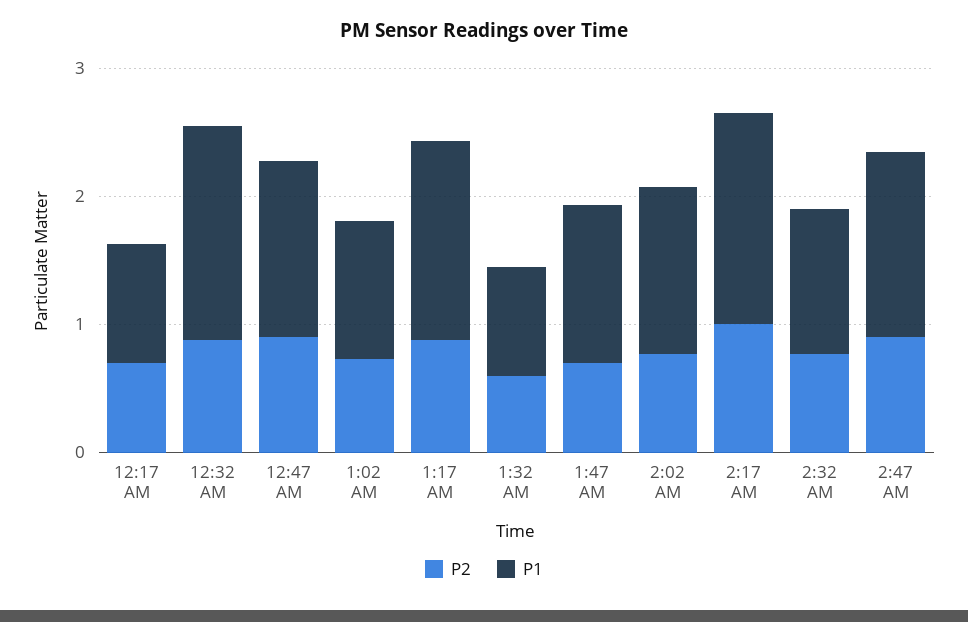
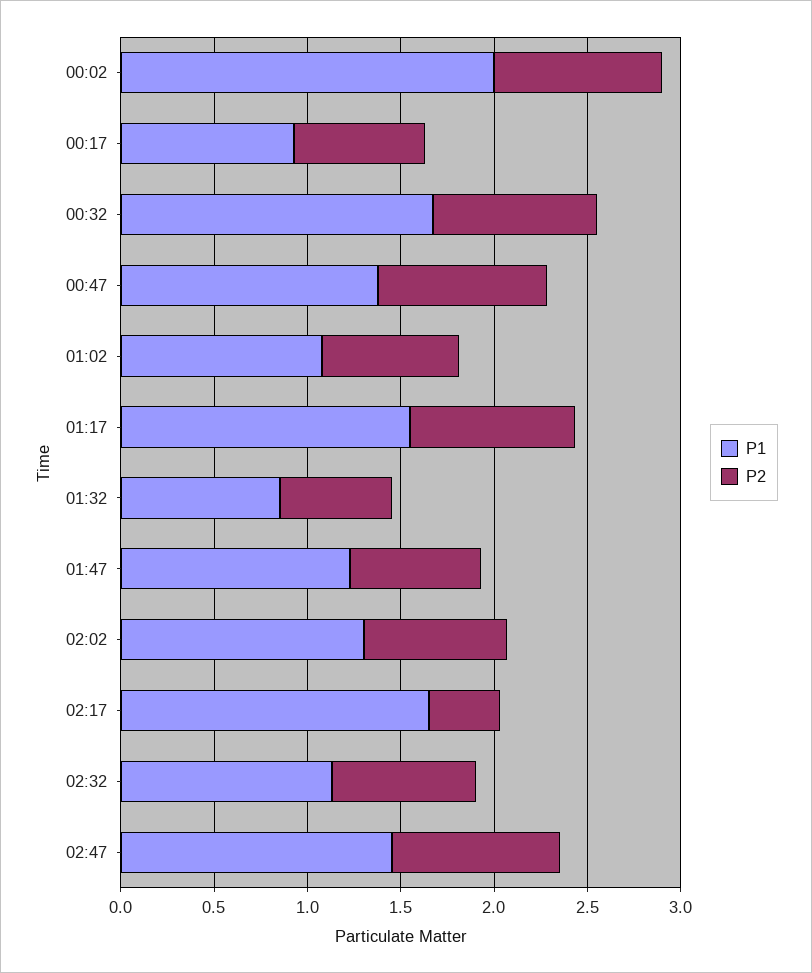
P2, 2:17 AM: 1 -> 0.4
P1, 00:02: none -> 2
P2, 00:02: none -> 0.9

